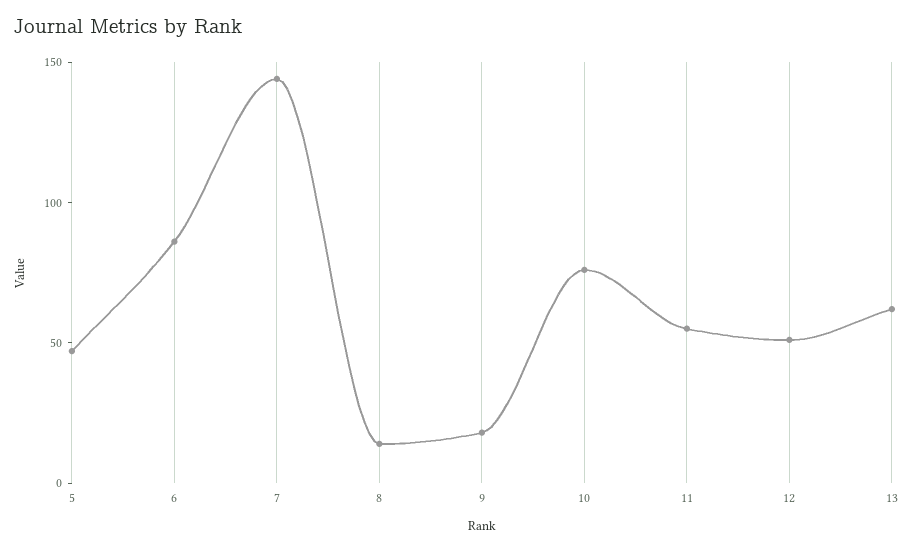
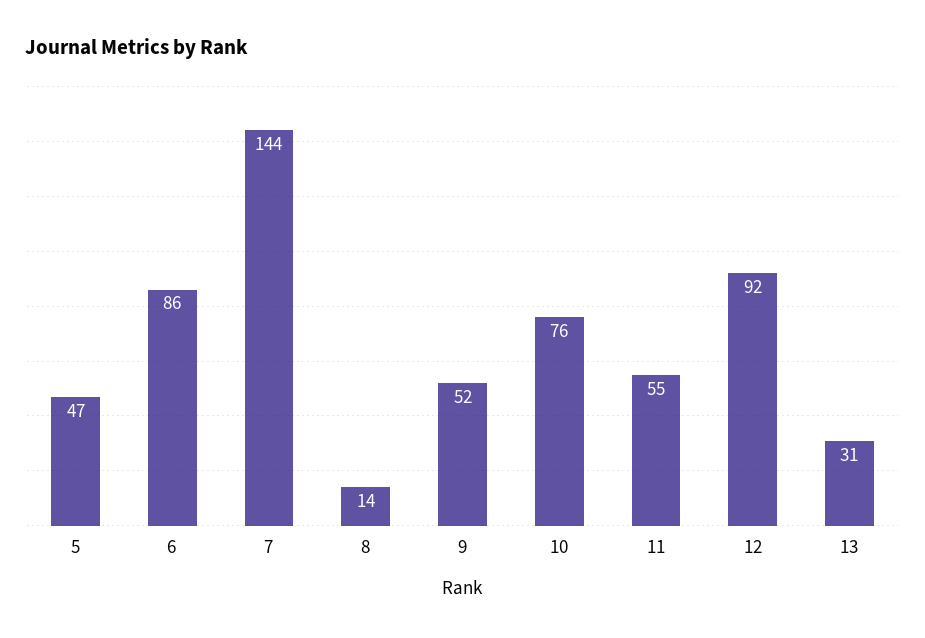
9: 20 -> 52
12: 50 -> 92
13: 60 -> 31

